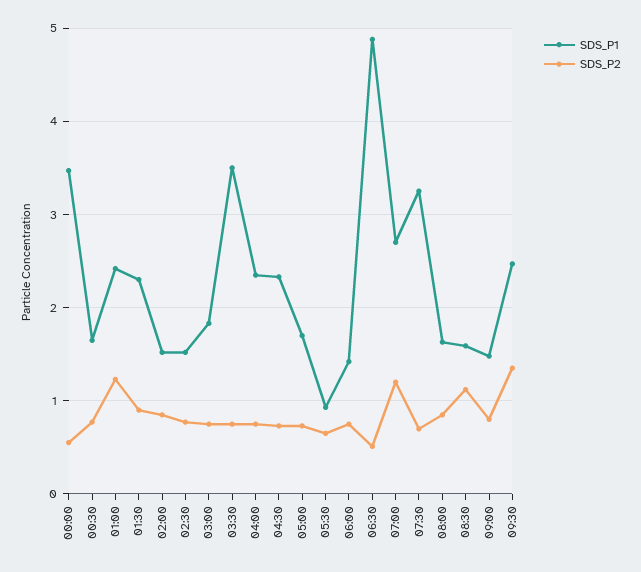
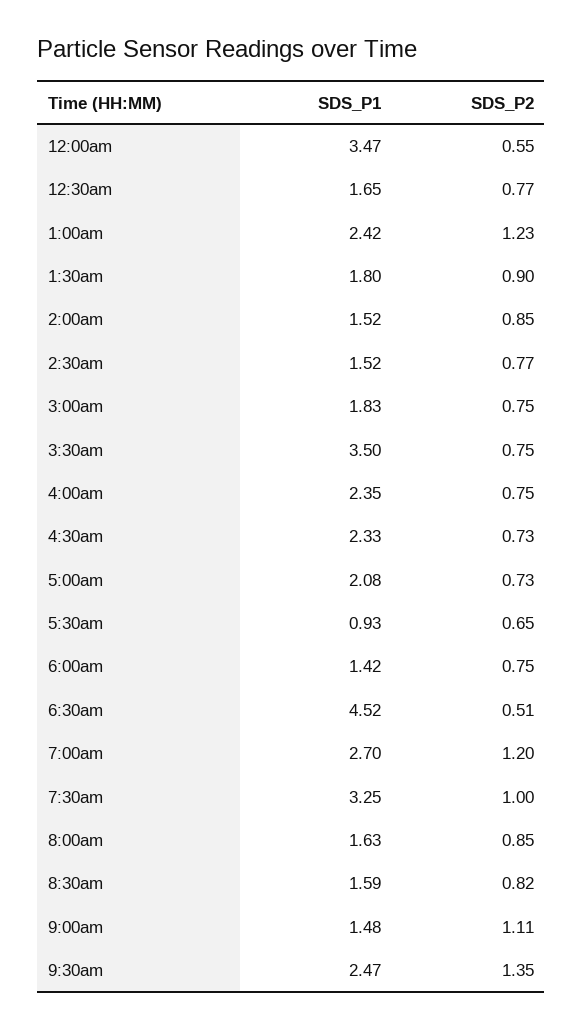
SDS_P1, 01:30: 2.3 -> 1.8
SDS_P1, 05:00: 1.7 -> 2.08
SDS_P1, 06:30: 4.9 -> 4.52
SDS_P2, 07:30: 0.7 -> 1
SDS_P2, 08:30: 1.1 -> 0.82
SDS_P2, 09:00: 0.8 -> 1.11

